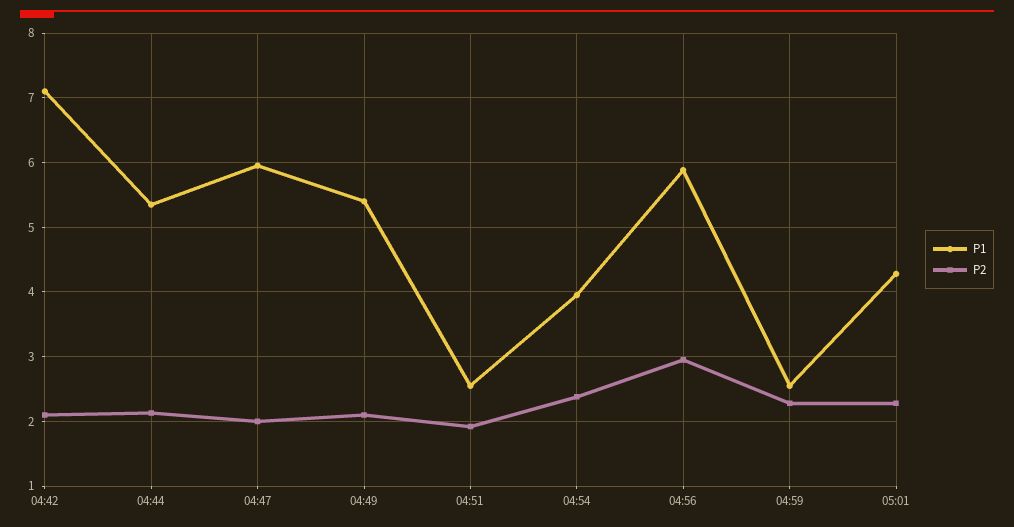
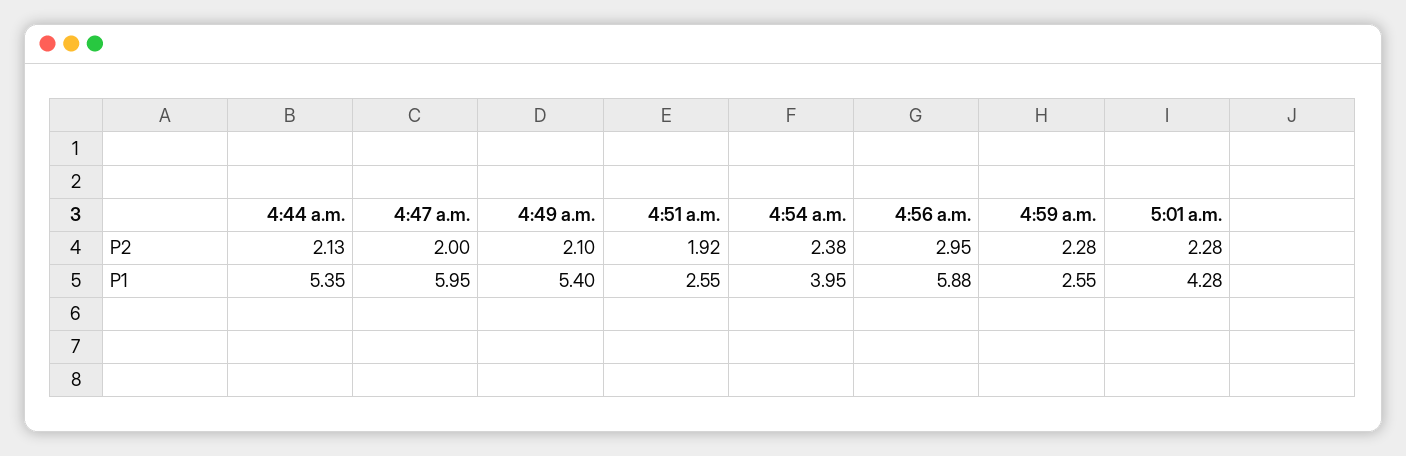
P1, 04:42: 7.1 -> none
P2, 04:42: 2.1 -> none

